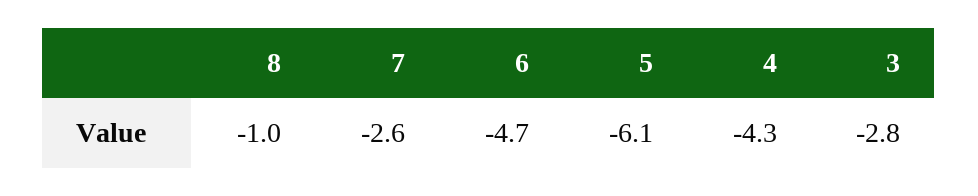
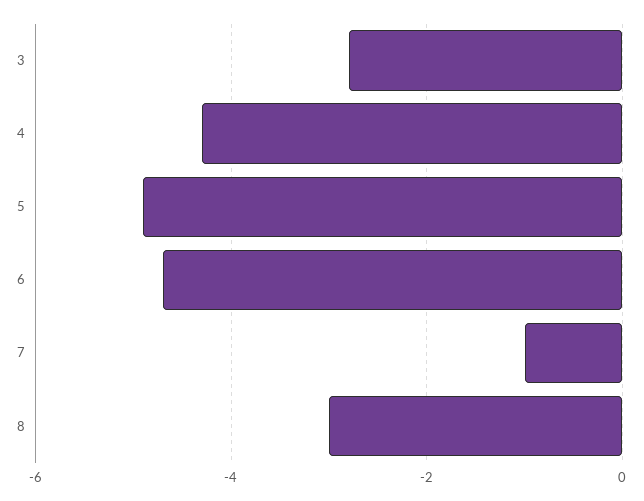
8: -1 -> -3
7: -2.6 -> -1
5: -6.1 -> -5

